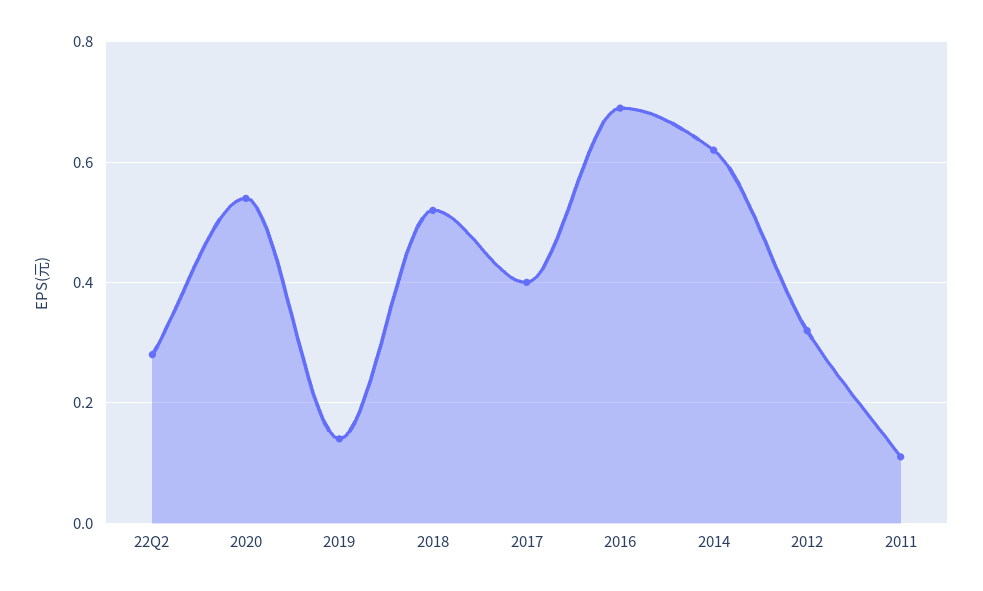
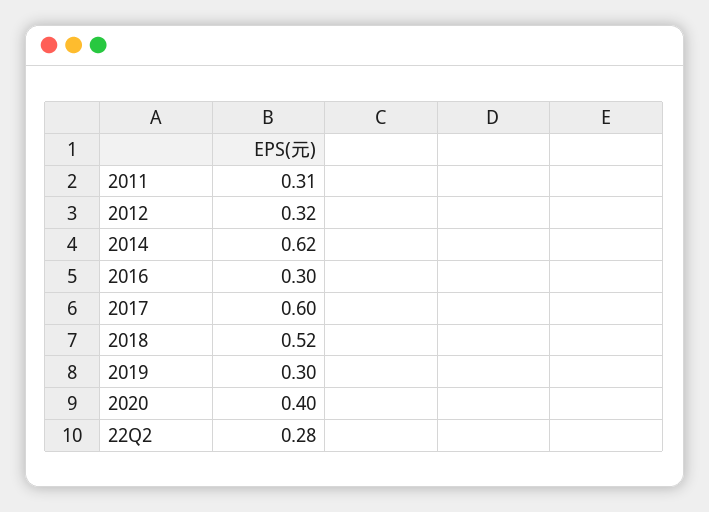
2020: 0.55 -> 0.4
2019: 0.15 -> 0.3
2017: 0.4 -> 0.6
2016: 0.7 -> 0.3
2011: 0.1 -> 0.31

